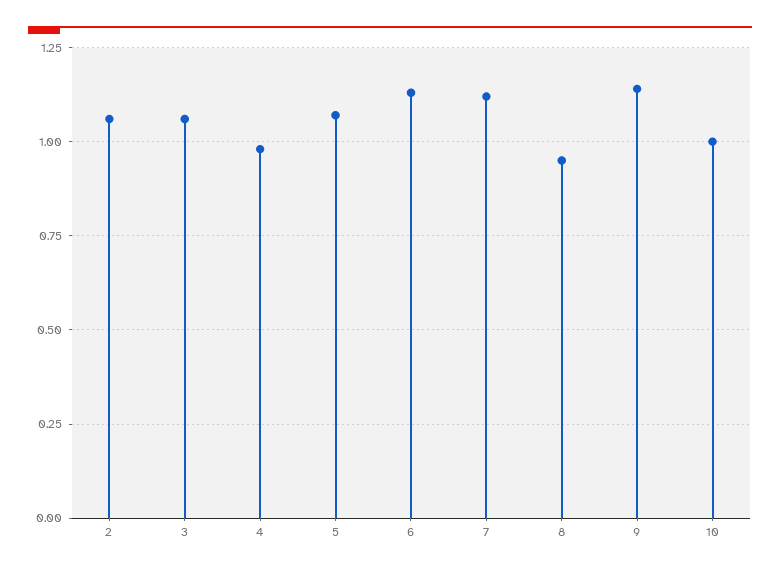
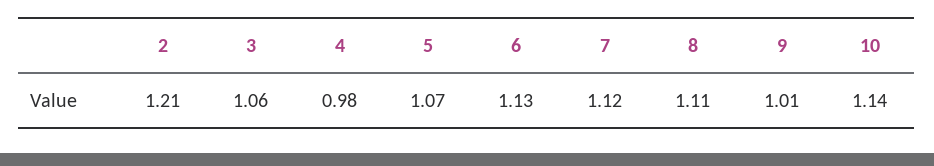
2: 1.05 -> 1.21
8: 0.95 -> 1.11
9: 1.15 -> 1.01
10: 1 -> 1.14

